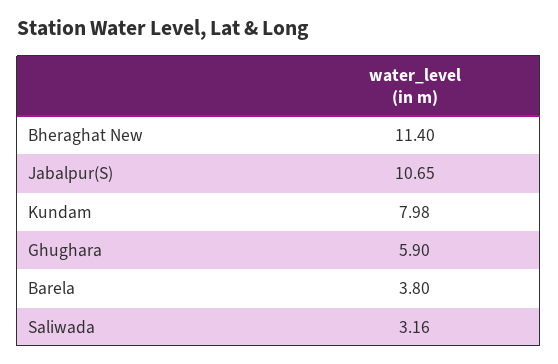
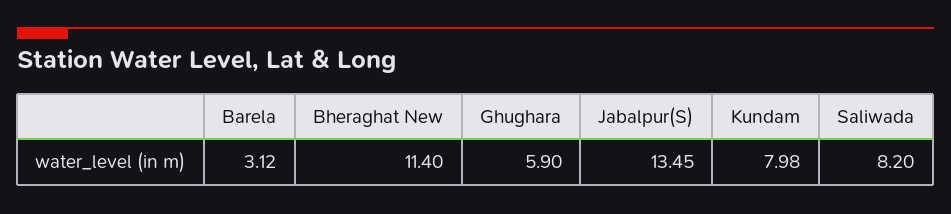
Jabalpur(S): 10.65 -> 13.45
Barela: 3.8 -> 3.12
Saliwada: 3.16 -> 8.2

